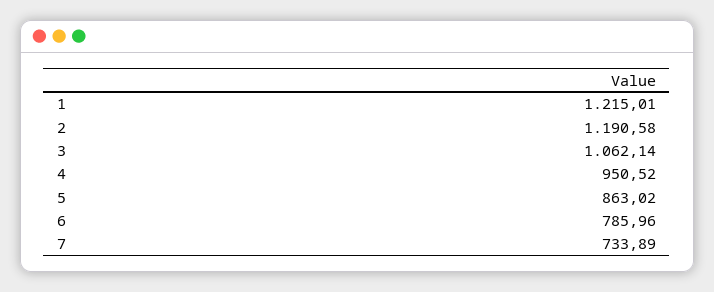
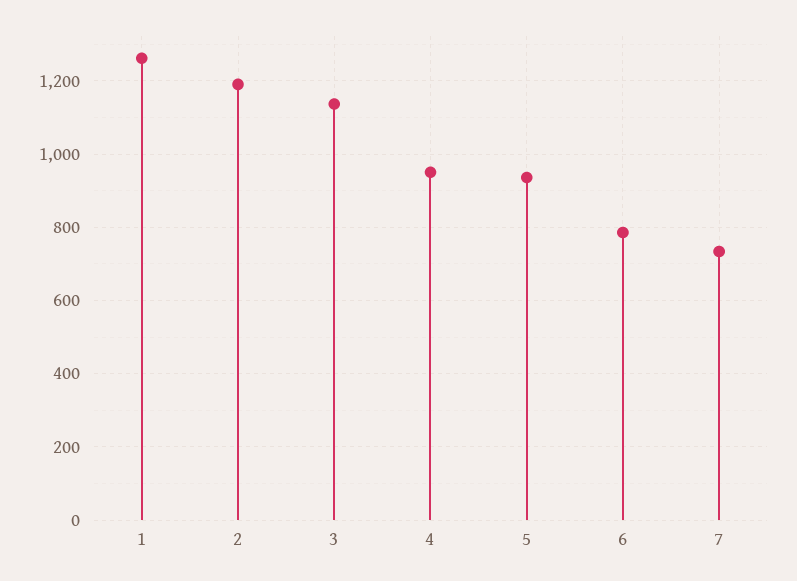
1: 1215.01 -> 1260
3: 1062.14 -> 1140
5: 863.02 -> 940

